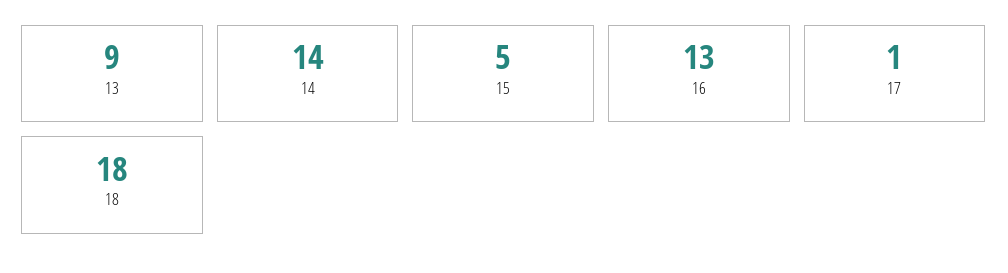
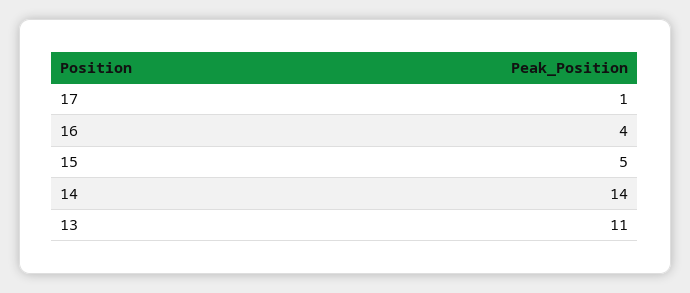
13: 9 -> 11
16: 13 -> 4
18: 18 -> none

